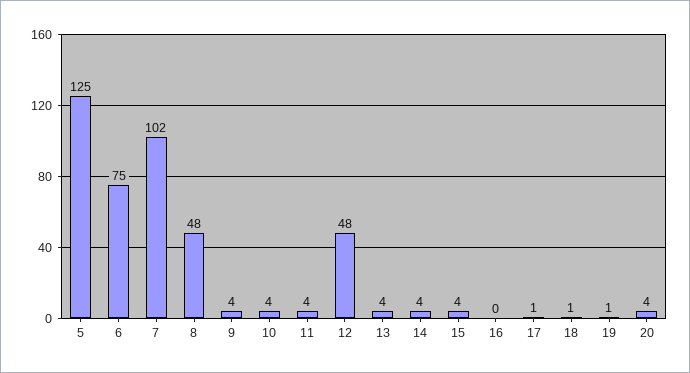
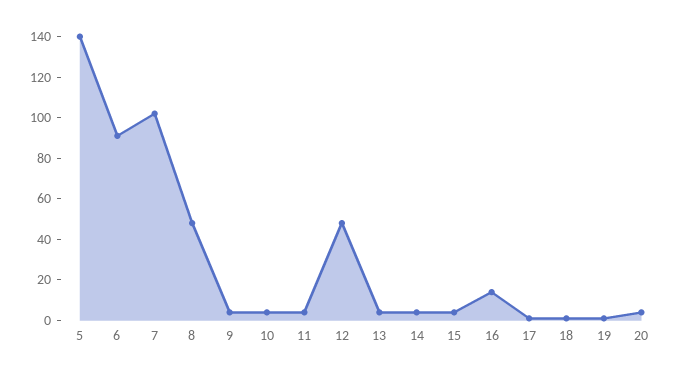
5: 125 -> 140
6: 75 -> 90
16: 0 -> 15

